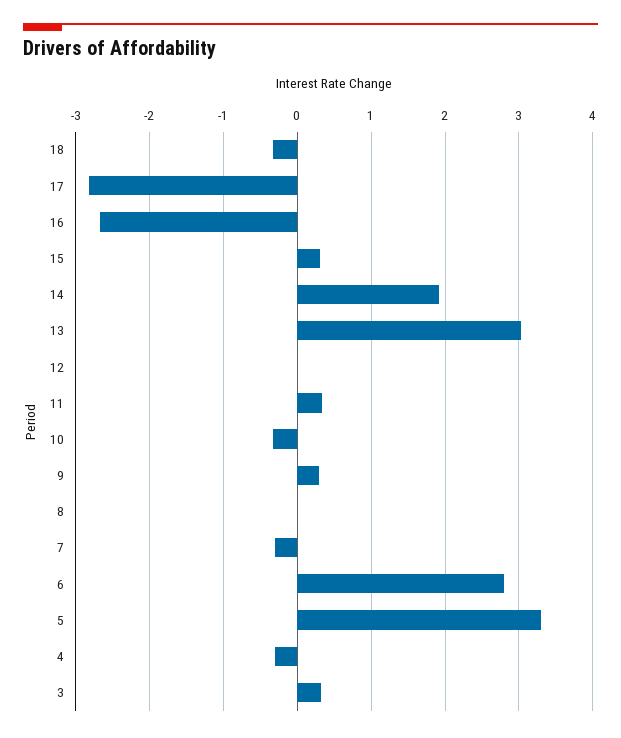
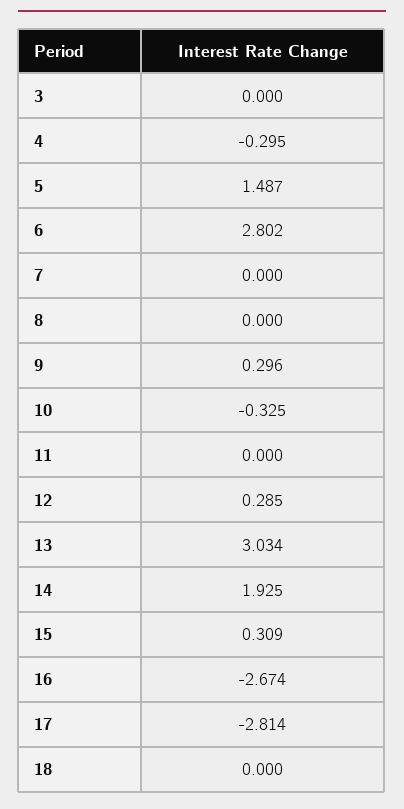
18: -0.3 -> 0
12: 0 -> 0.285
11: 0.3 -> 0
7: -0.3 -> 0
5: 3.3 -> 1.487
3: 0.3 -> 0

